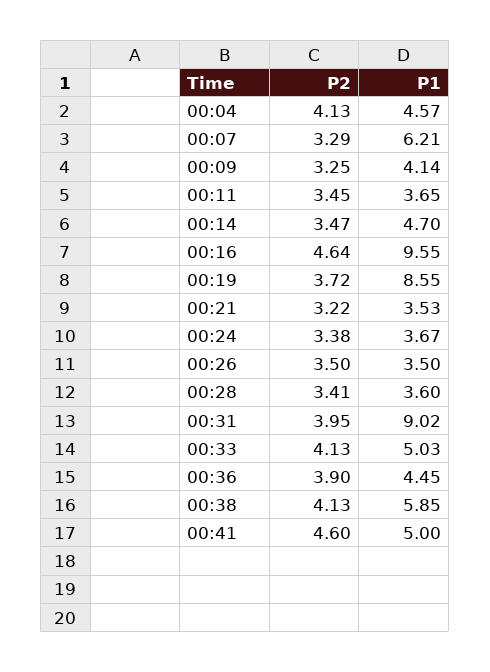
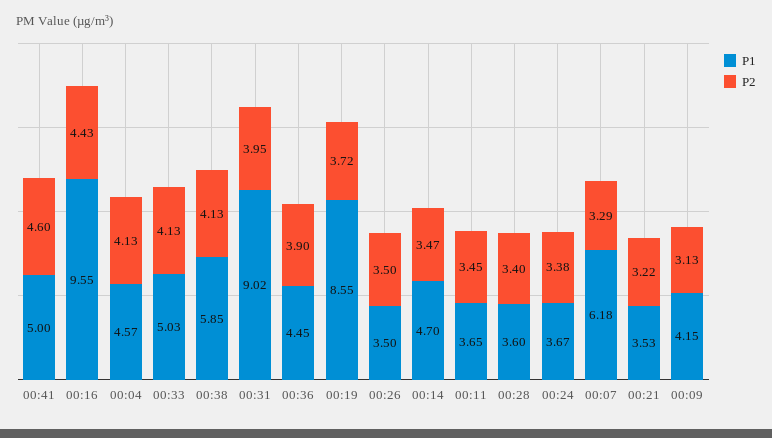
P1, 00:07: 6.21 -> 6.18
P2, 00:09: 3.25 -> 3.13
P1, 00:09: 4.14 -> 4.15
P2, 00:16: 4.64 -> 4.43
P2, 00:28: 3.41 -> 3.4

